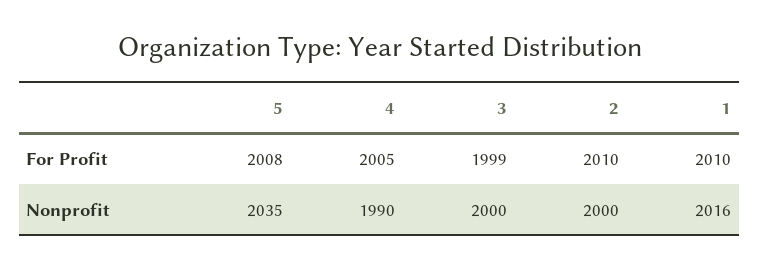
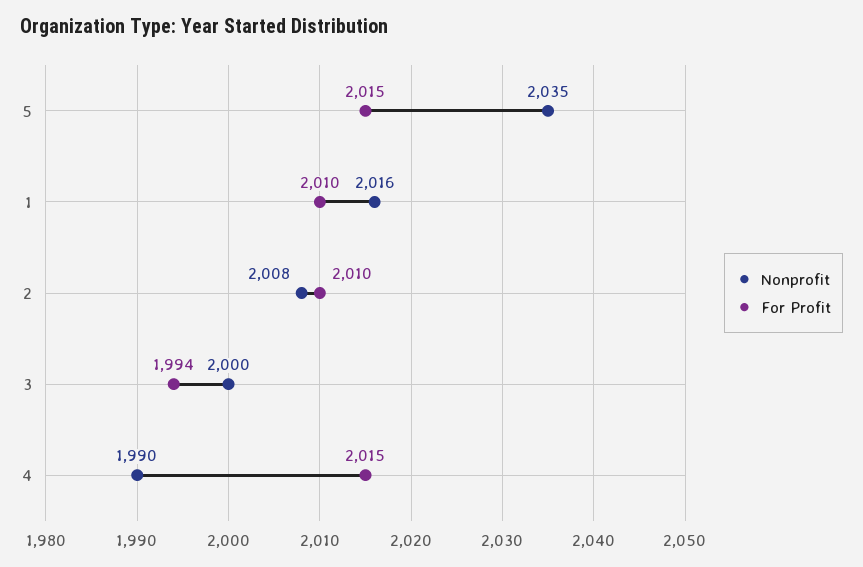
For Profit, 5: 2008 -> 2015
For Profit, 4: 2005 -> 2015
For Profit, 3: 1999 -> 1994
Nonprofit, 2: 2000 -> 2008

